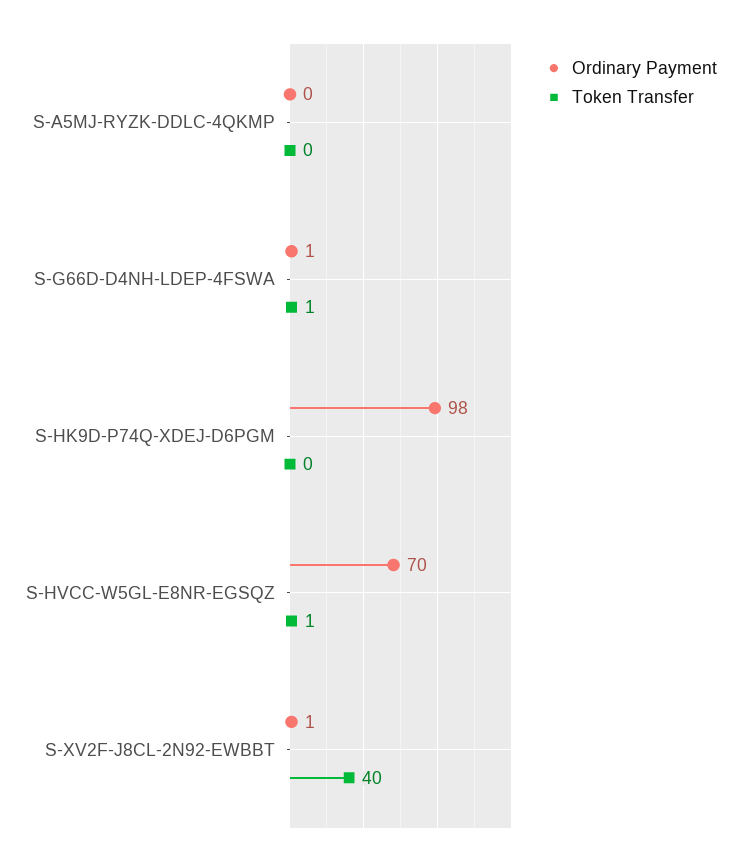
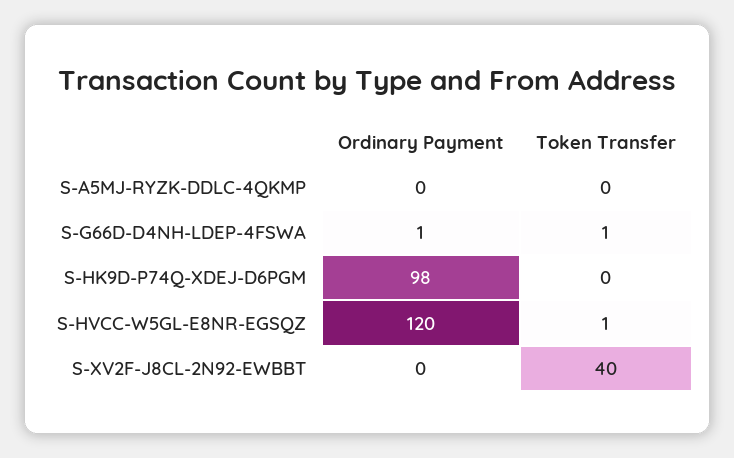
Ordinary Payment, S-HVCC-W5GL-E8NR-EGSQZ: 70 -> 120
Ordinary Payment, S-XV2F-J8CL-2N92-EWBBT: 1 -> 0

